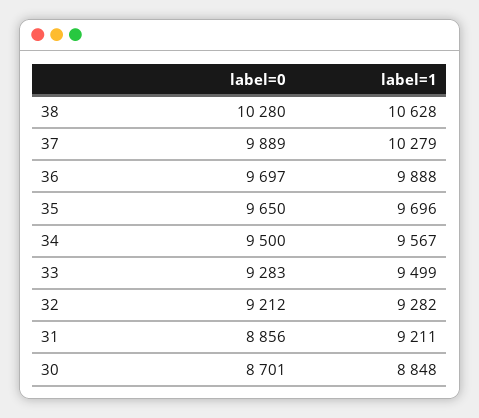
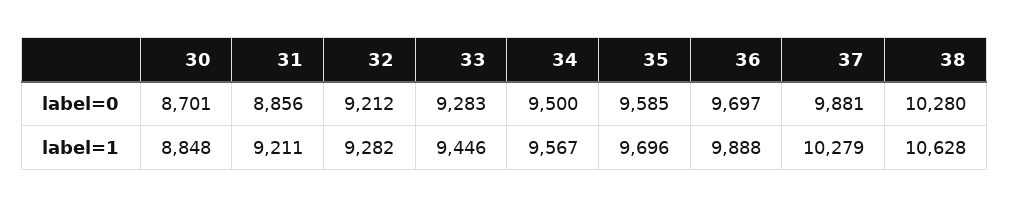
label=0, 37: 9889 -> 9881
label=0, 35: 9650 -> 9585
label=1, 33: 9499 -> 9446

